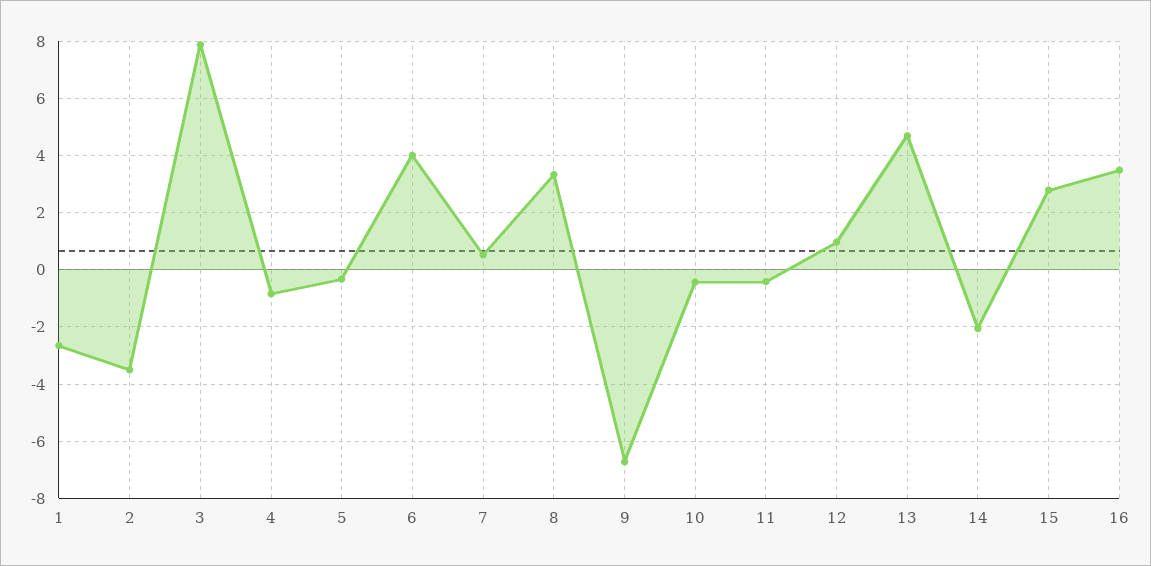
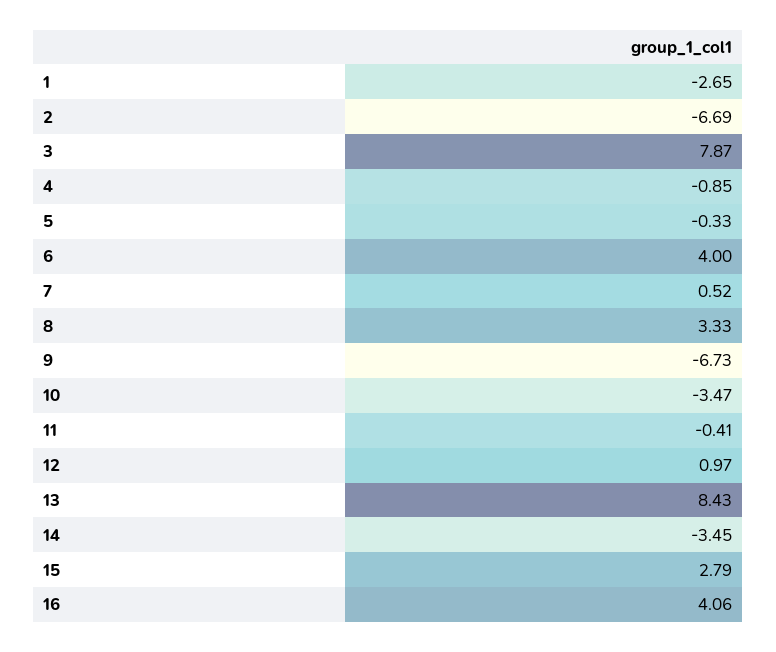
2: -3.5 -> -6.69
10: -0.5 -> -3.47
13: 4.75 -> 8.43
14: -2 -> -3.45
16: 3.5 -> 4.06

